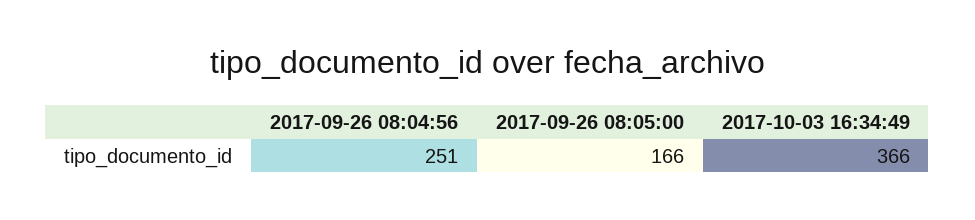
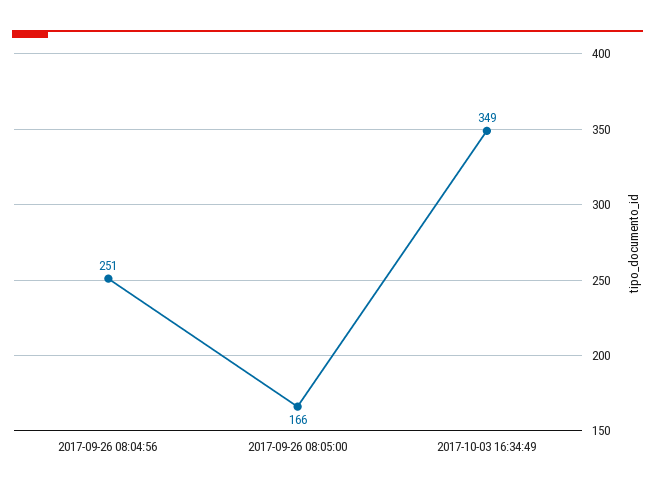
2017-10-03 16:34:49: 366 -> 349

